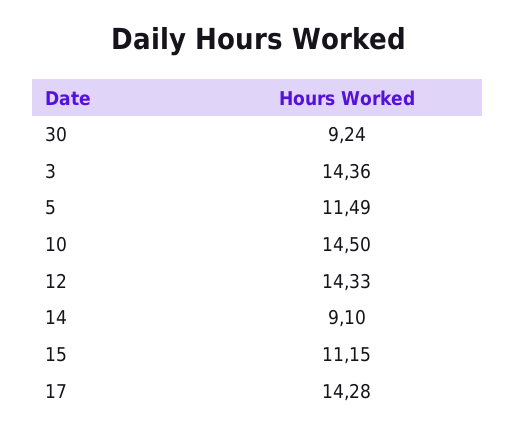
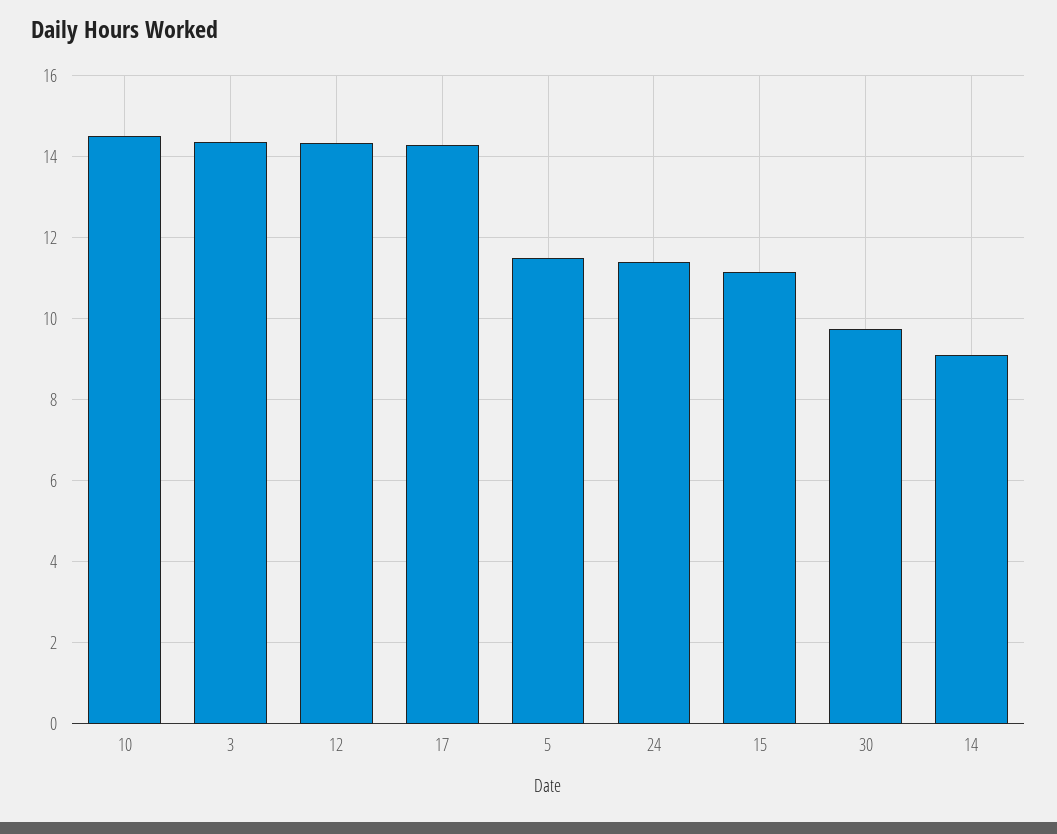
30: 9.24 -> 9.8
24: none -> 11.4

